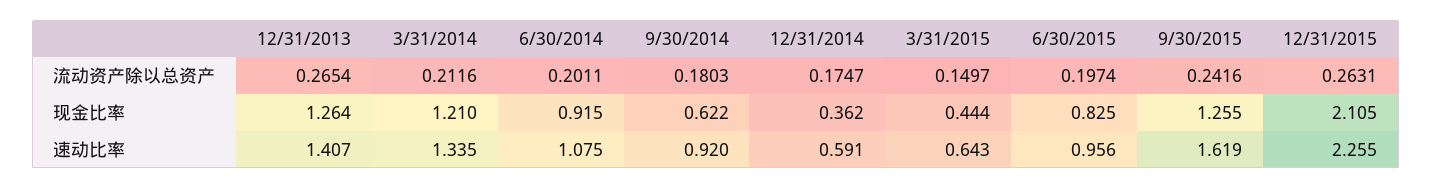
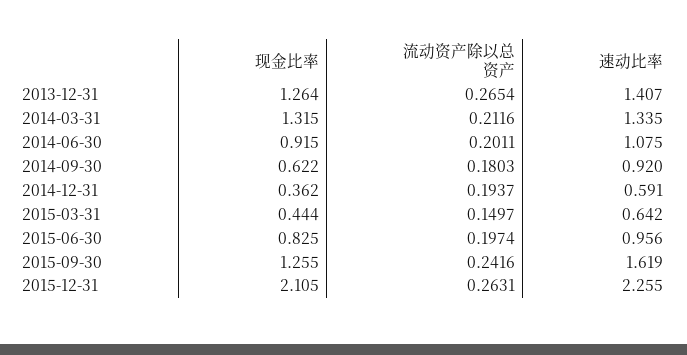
12/31/2014, 流动资产除以总资产: 0.1747 -> 0.1937
3/31/2014, 现金比率: 1.21 -> 1.315
3/31/2015, 速动比率: 0.643 -> 0.642

